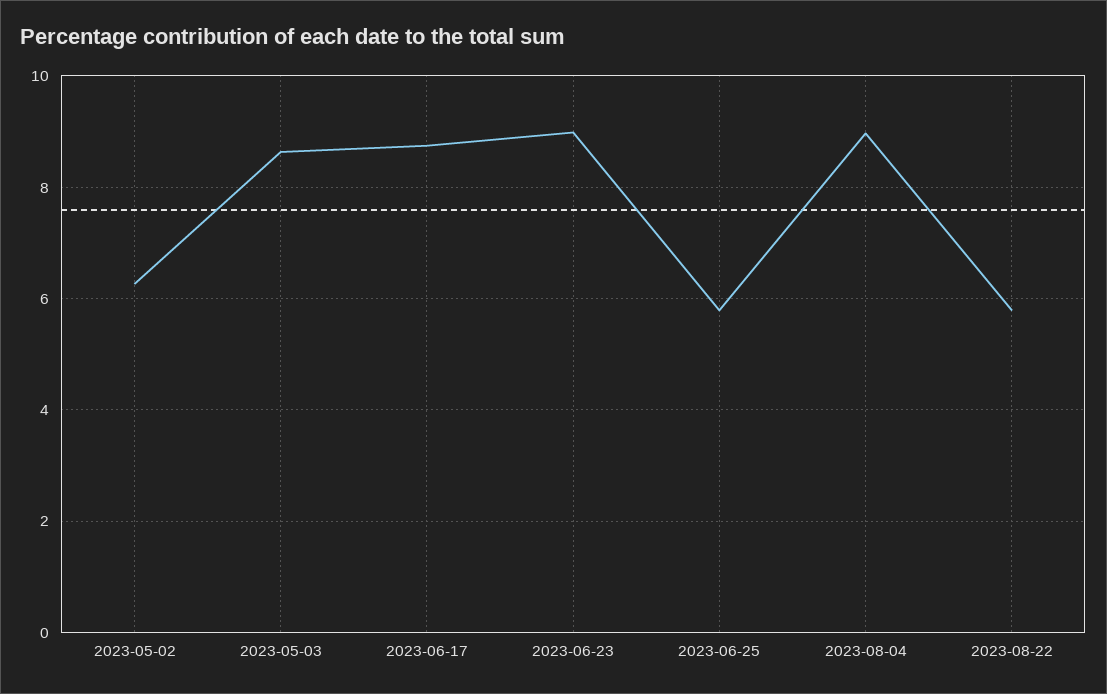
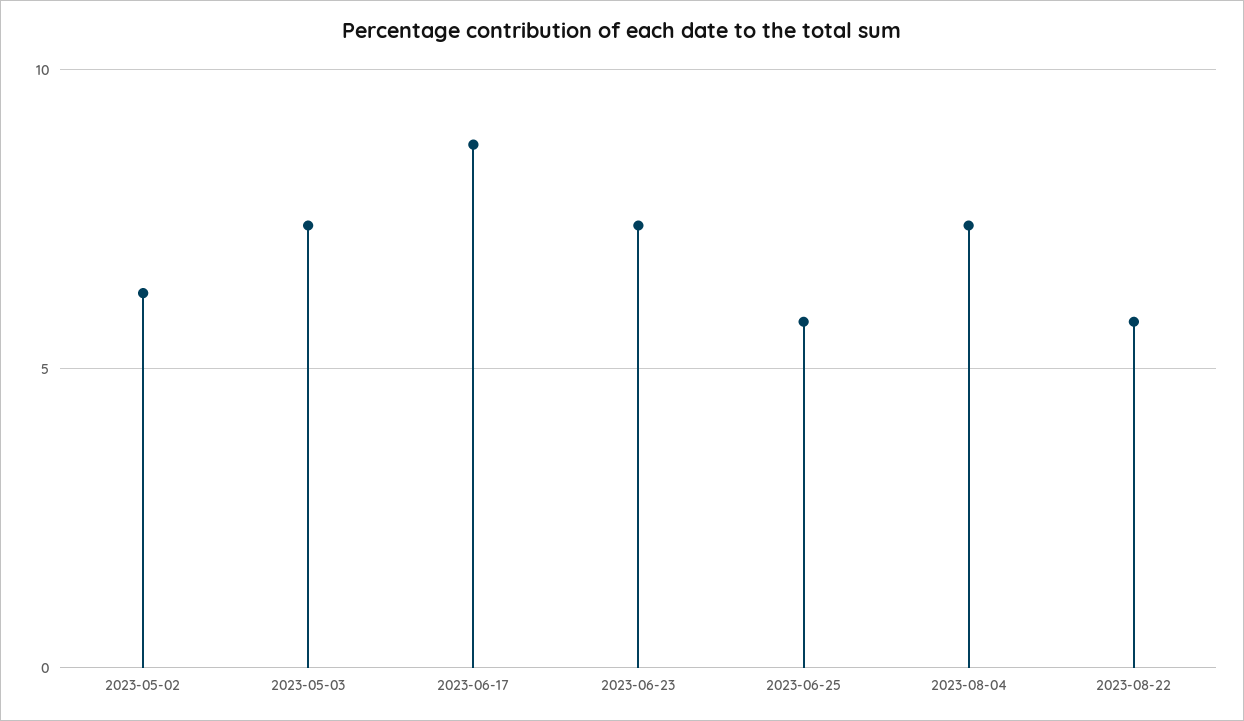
2023-05-03: 8.6 -> 7.5
2023-06-23: 9 -> 7.5
2023-08-04: 9 -> 7.5

